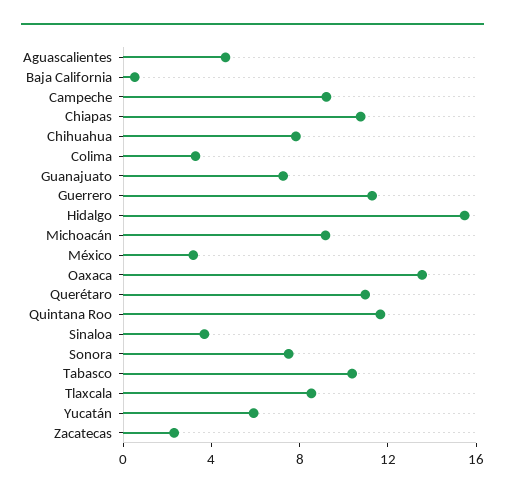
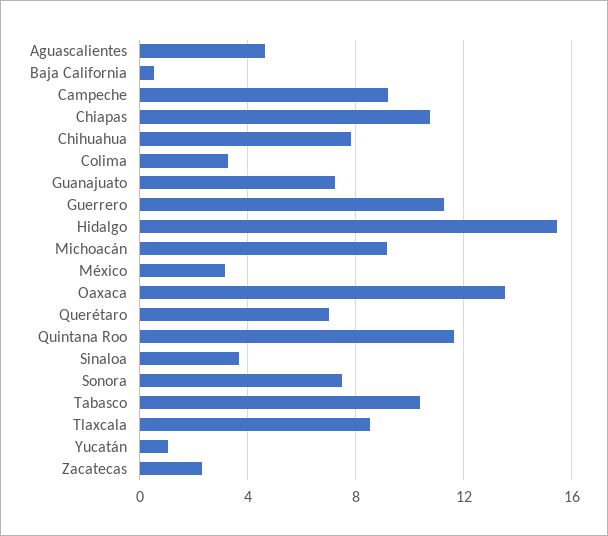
Querétaro: 11 -> 7
Yucatán: 6 -> 1

